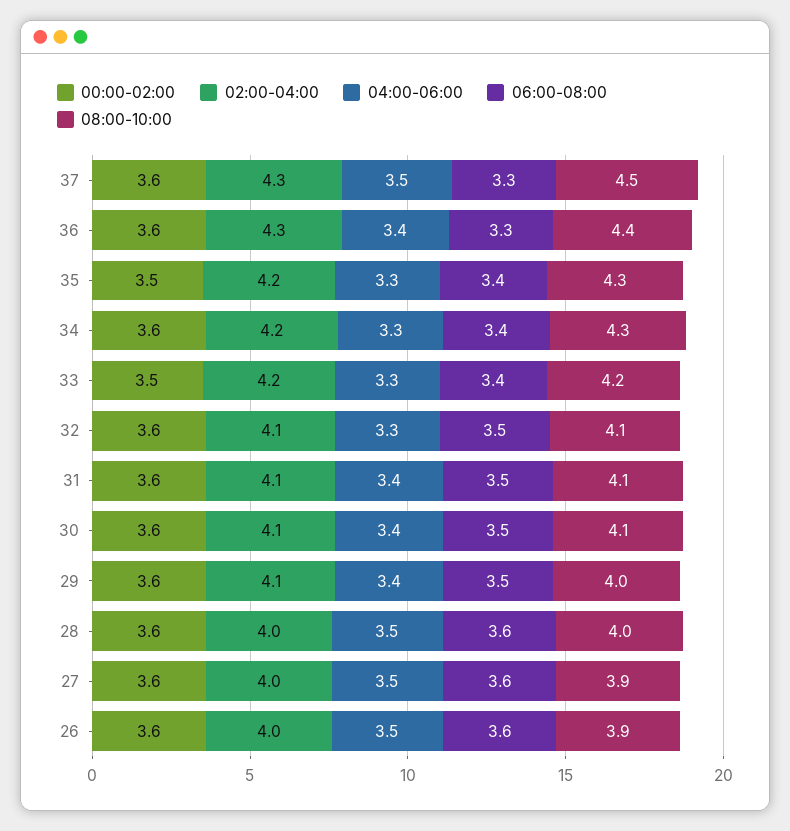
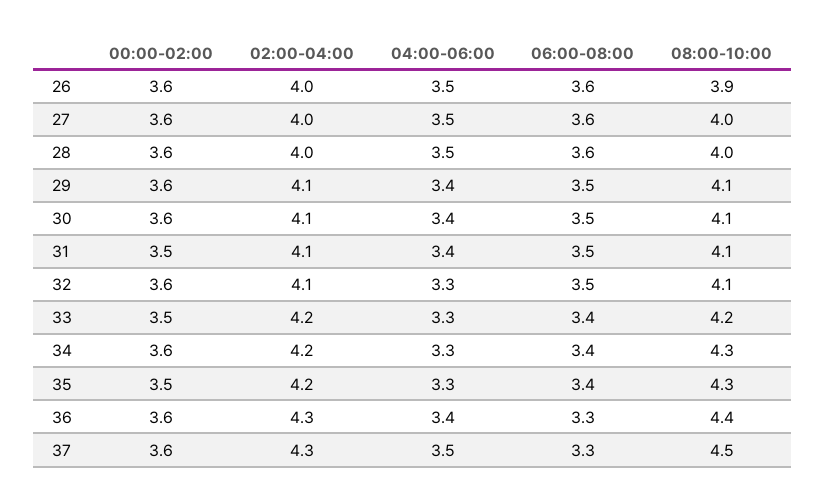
00:00-02:00, 31: 3.6 -> 3.5
08:00-10:00, 29: 4 -> 4.1
08:00-10:00, 27: 3.9 -> 4

